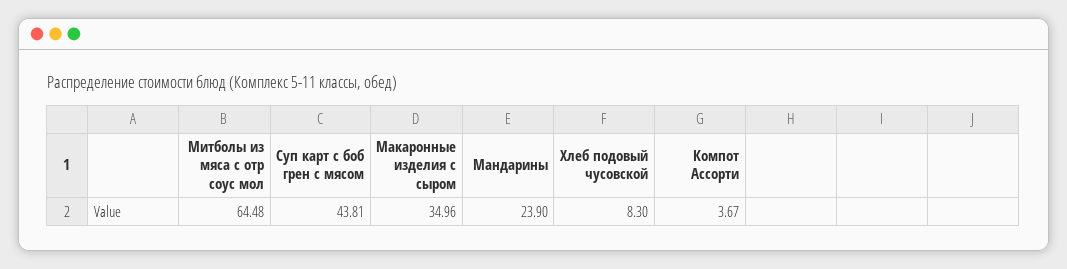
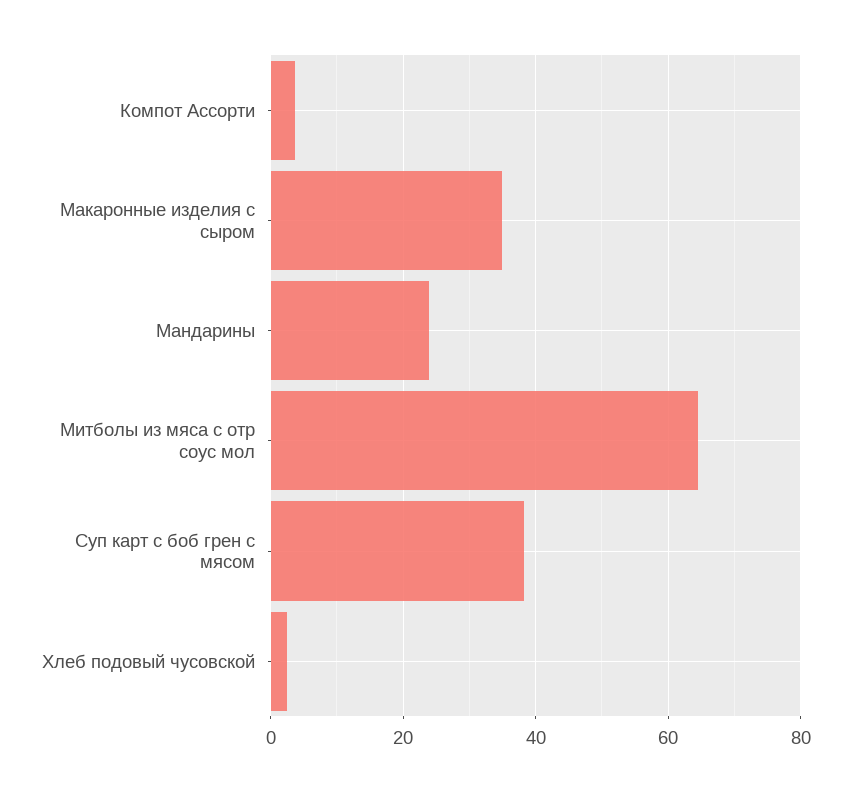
Суп карт с боб грен с мясом: 43.81 -> 38
Хлеб подовый чусовской: 8.3 -> 2

